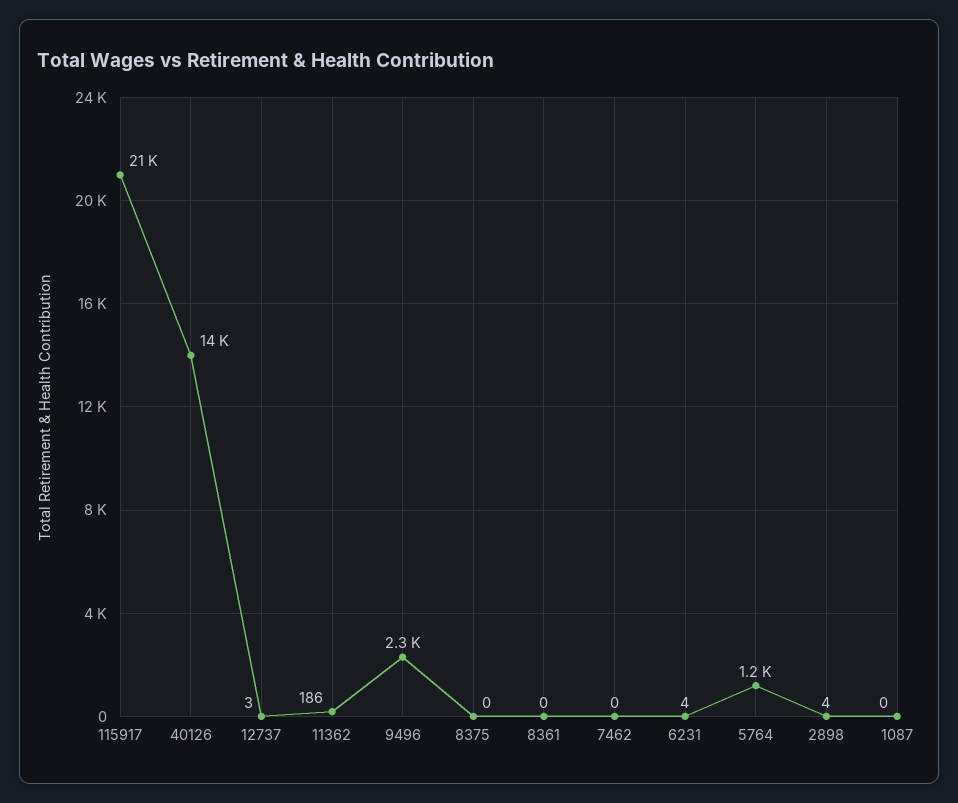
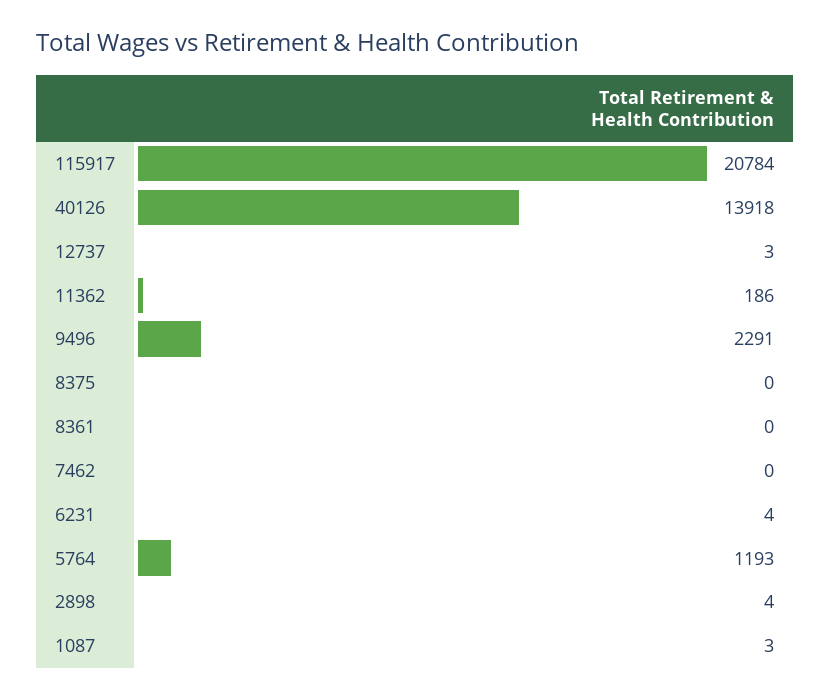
1087: 0 -> 3

